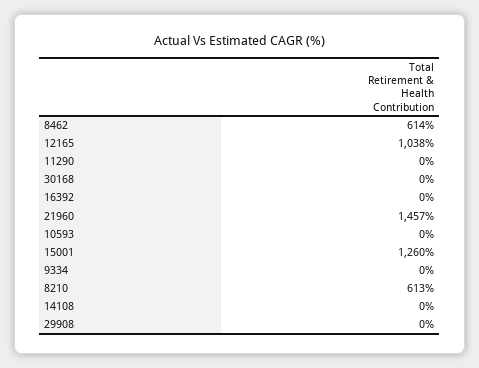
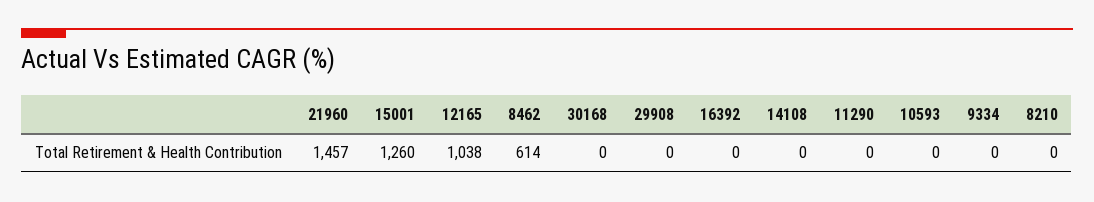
8210: 613 -> 0

